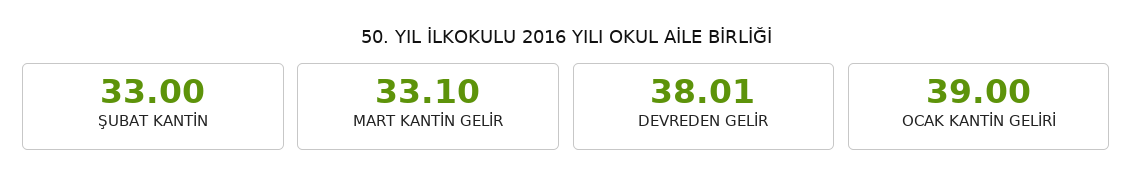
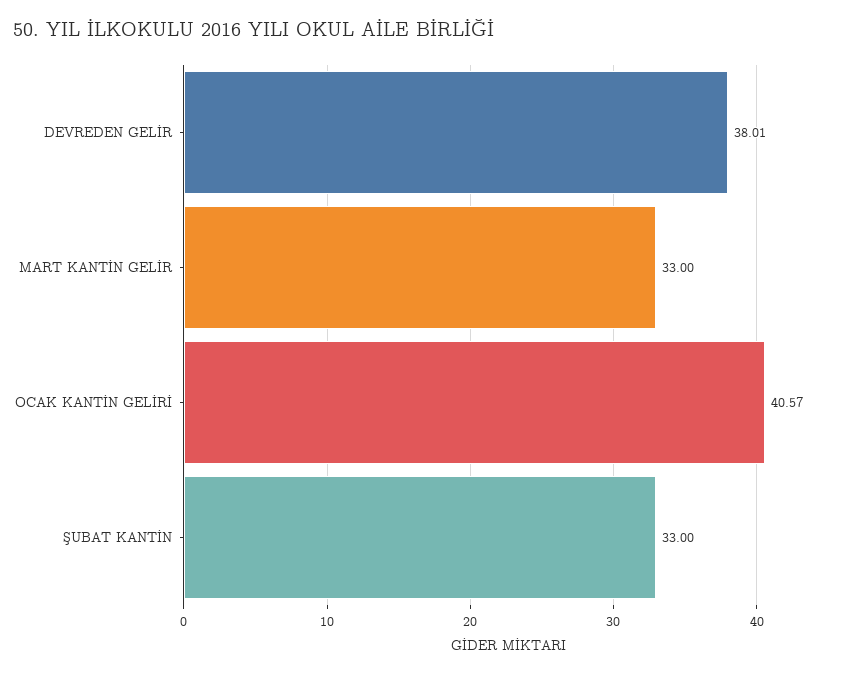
MART KANTİN GELİR: 33.1 -> 33
OCAK KANTİN GELİRİ: 39 -> 40.57

